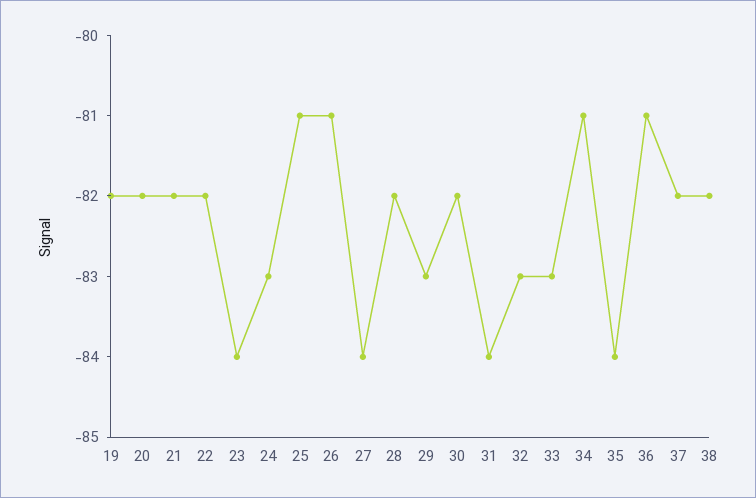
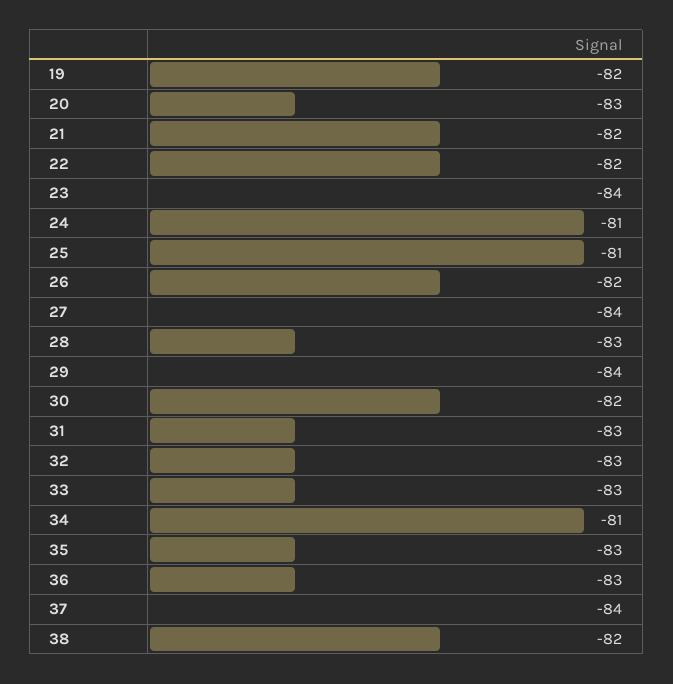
20: -82 -> -83
24: -83 -> -81
26: -81 -> -82
28: -82 -> -83
29: -83 -> -84
31: -84 -> -83
35: -84 -> -83
36: -81 -> -83
37: -82 -> -84

